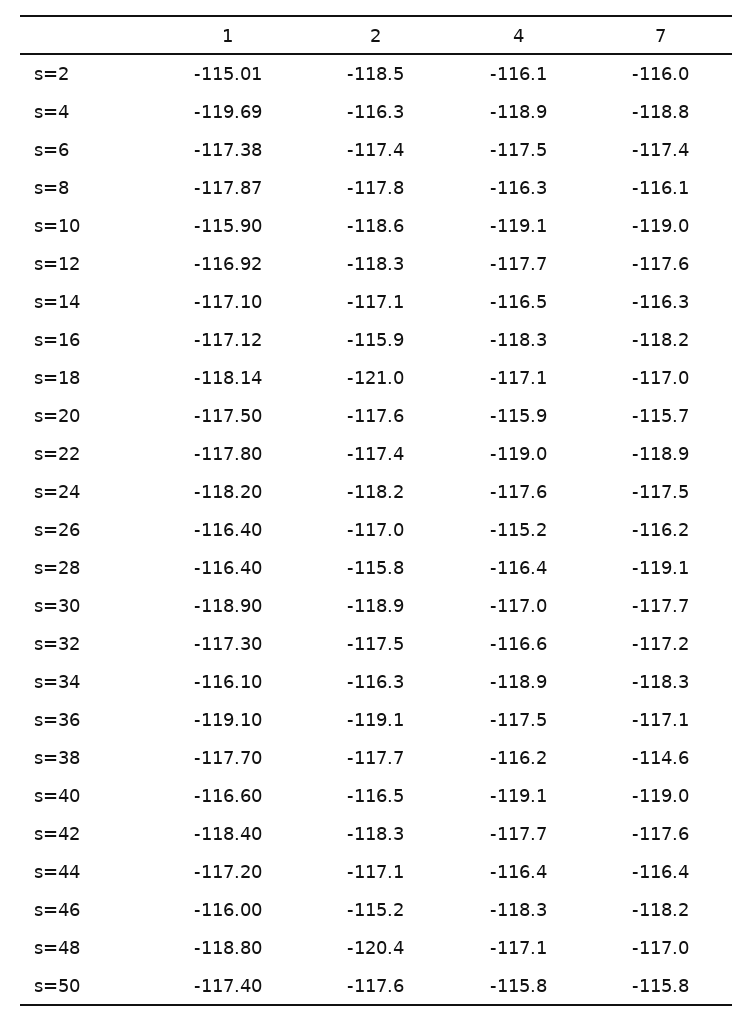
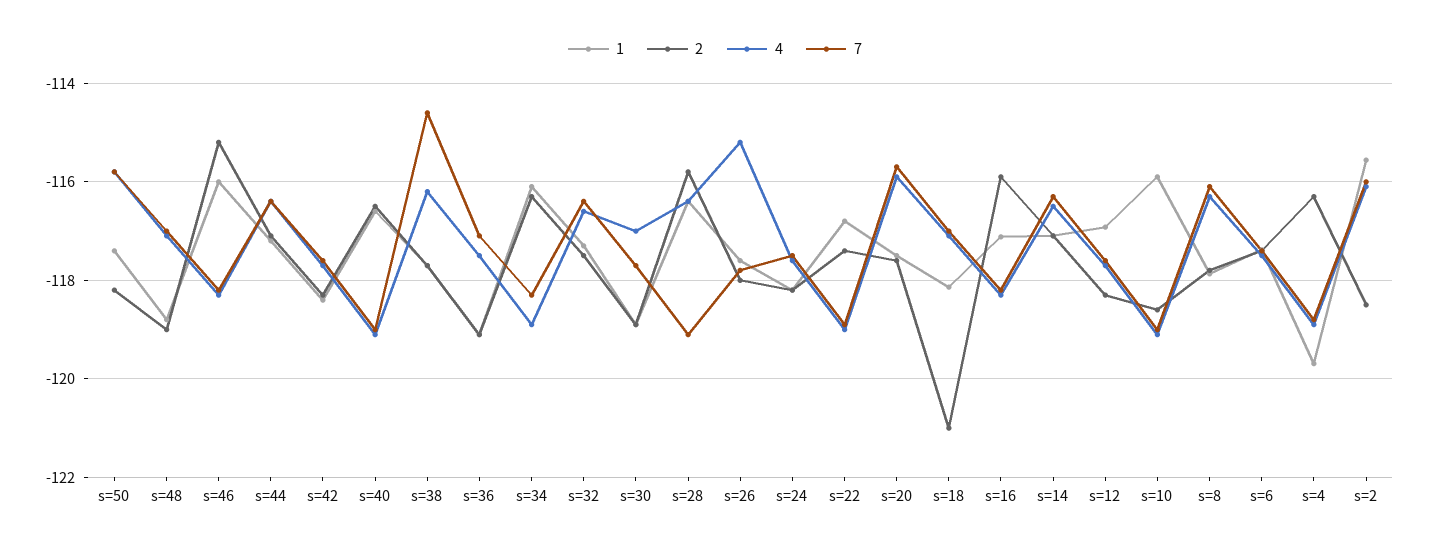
1, s=2: -115.01 -> -115.6
1, s=22: -117.8 -> -116.8
1, s=26: -116.4 -> -117.6
2, s=26: -117 -> -118
7, s=26: -116.2 -> -117.8
7, s=32: -117.2 -> -116.4
2, s=48: -120.4 -> -119
2, s=50: -117.6 -> -118.2

